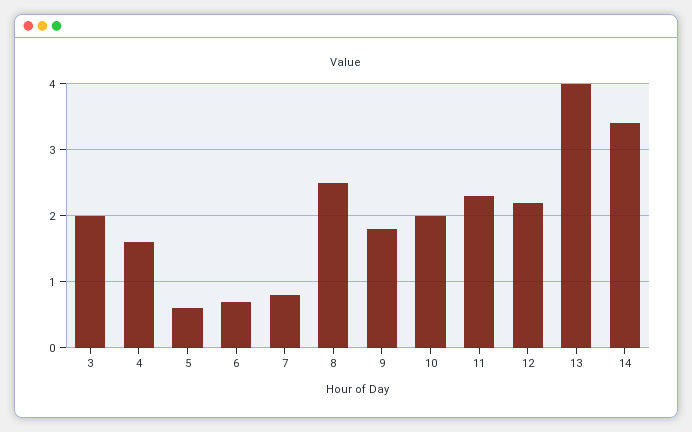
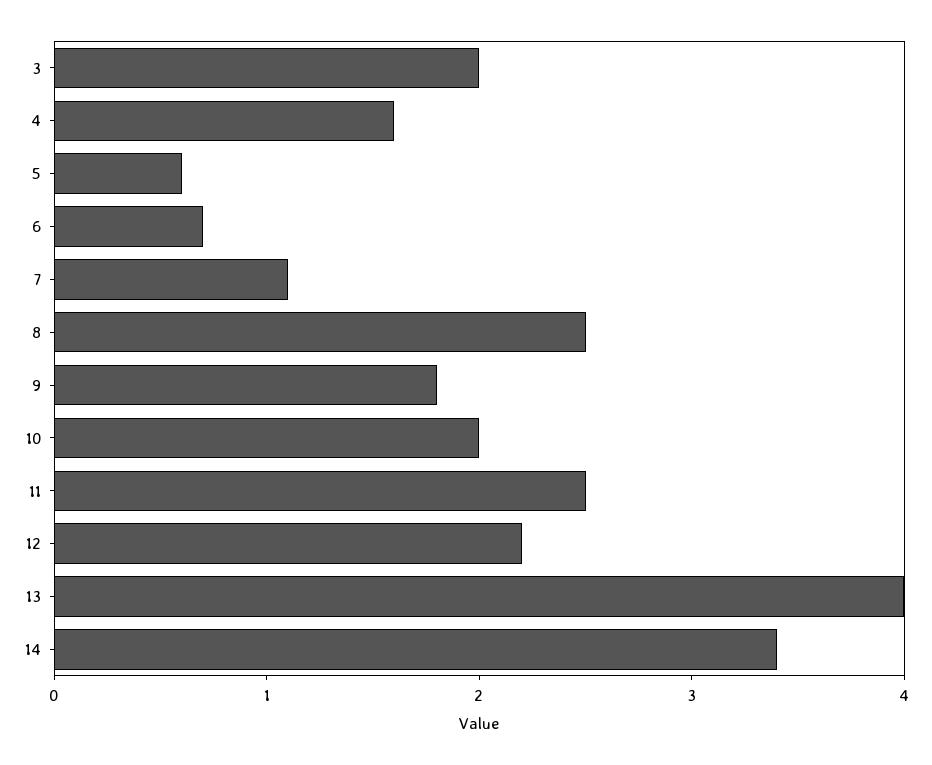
7: 0.8 -> 1.1
11: 2.3 -> 2.5

